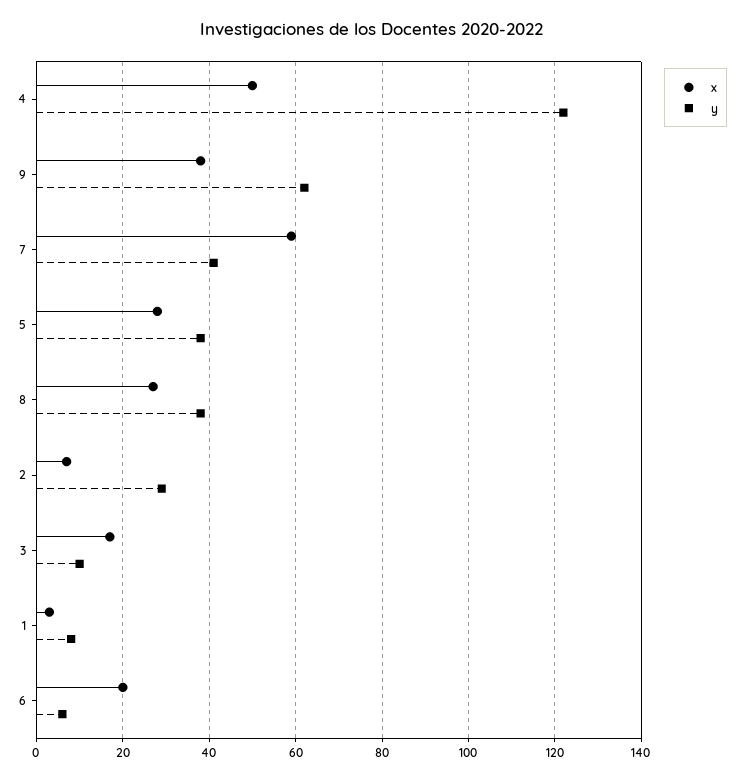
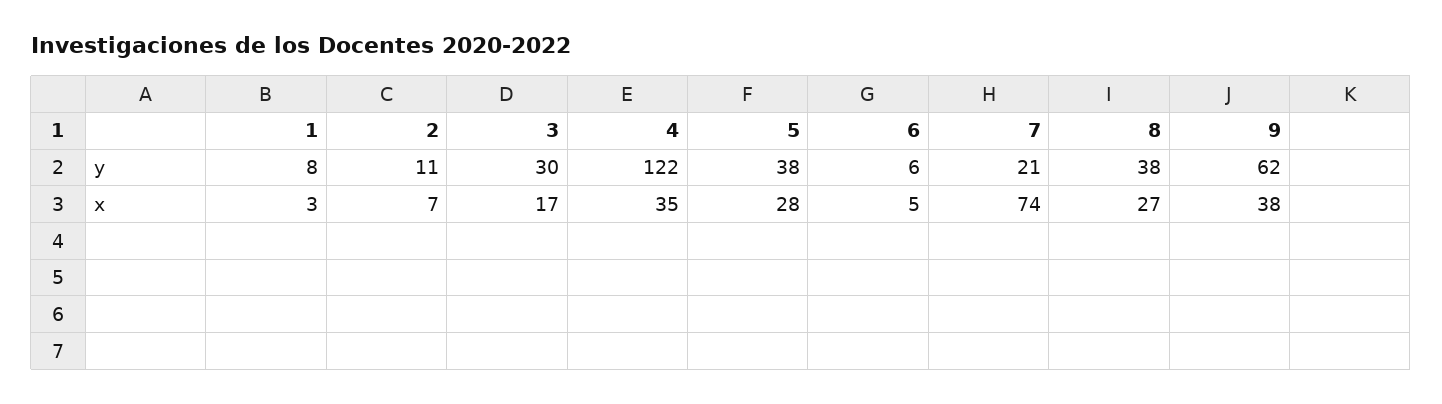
x, 4: 50 -> 35
x, 7: 60 -> 74
y, 7: 40 -> 21
y, 2: 30 -> 11
y, 3: 10 -> 30
x, 6: 20 -> 5

